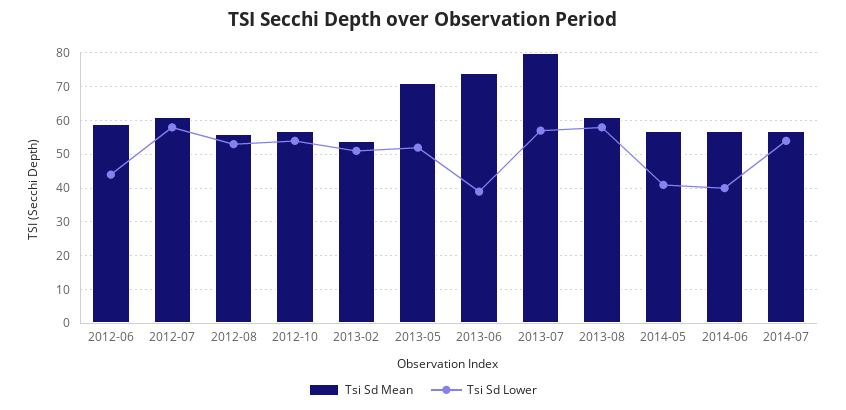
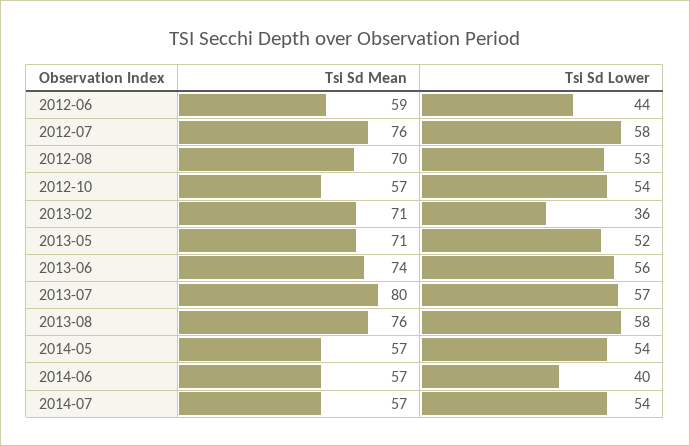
Tsi Sd Mean, 2012-07: 60 -> 76
Tsi Sd Mean, 2012-08: 55 -> 70
Tsi Sd Mean, 2013-02: 55 -> 71
Tsi Sd Lower, 2013-02: 50 -> 36
Tsi Sd Lower, 2013-06: 40 -> 56
Tsi Sd Mean, 2013-08: 60 -> 76
Tsi Sd Lower, 2014-05: 40 -> 54

